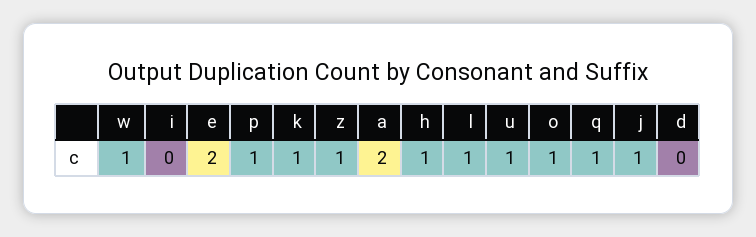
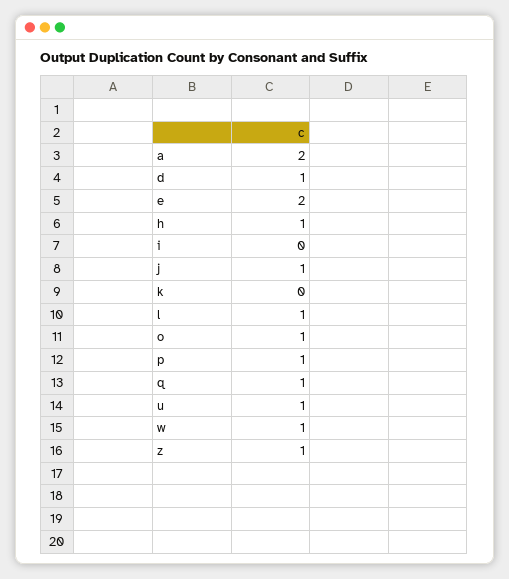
k: 1 -> 0
d: 0 -> 1

